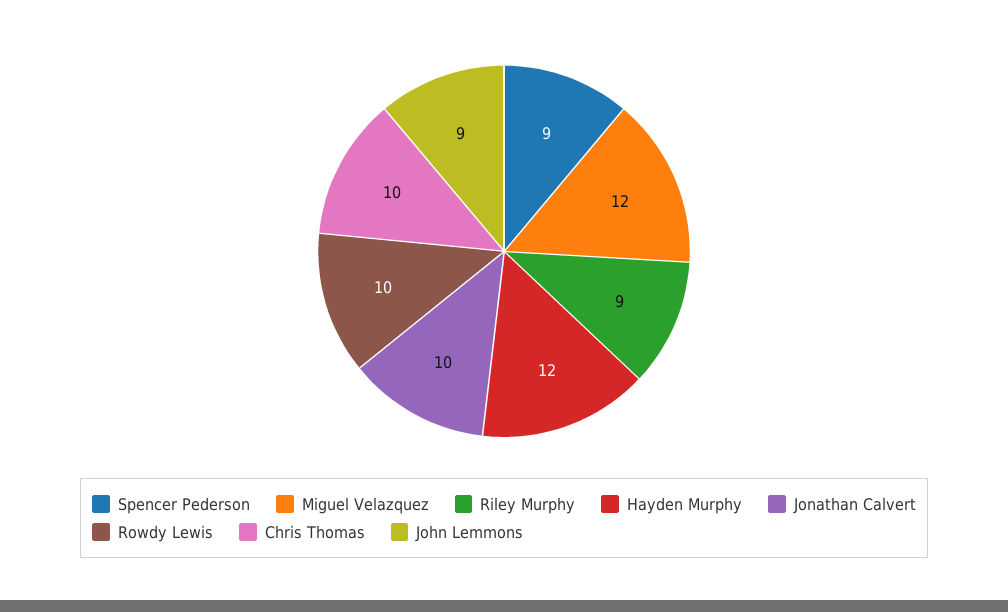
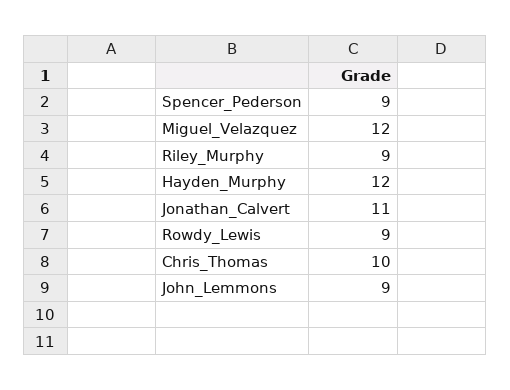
Jonathan Calvert: 10 -> 11
Rowdy Lewis: 10 -> 9

